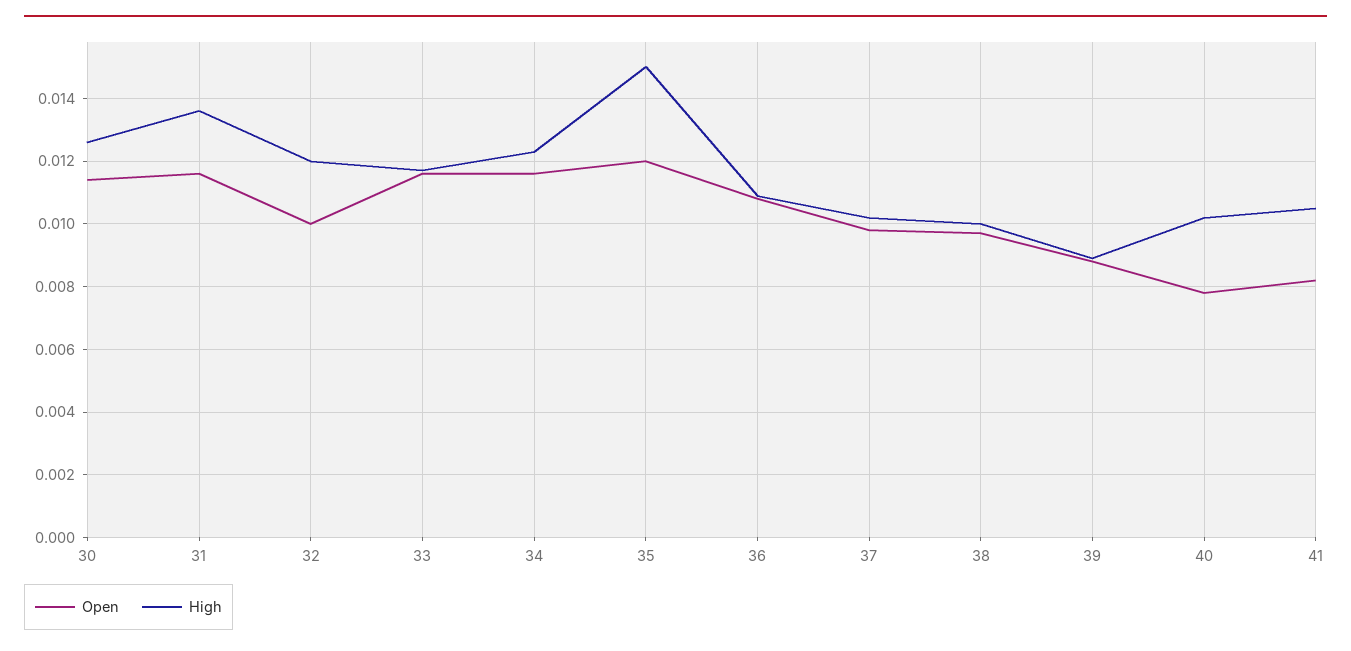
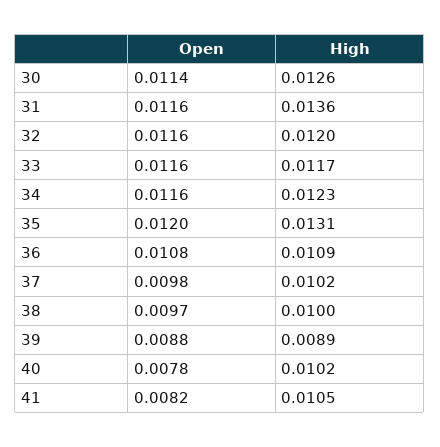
Open, 32: 0.01 -> 0.0116
High, 35: 0.015 -> 0.0131

